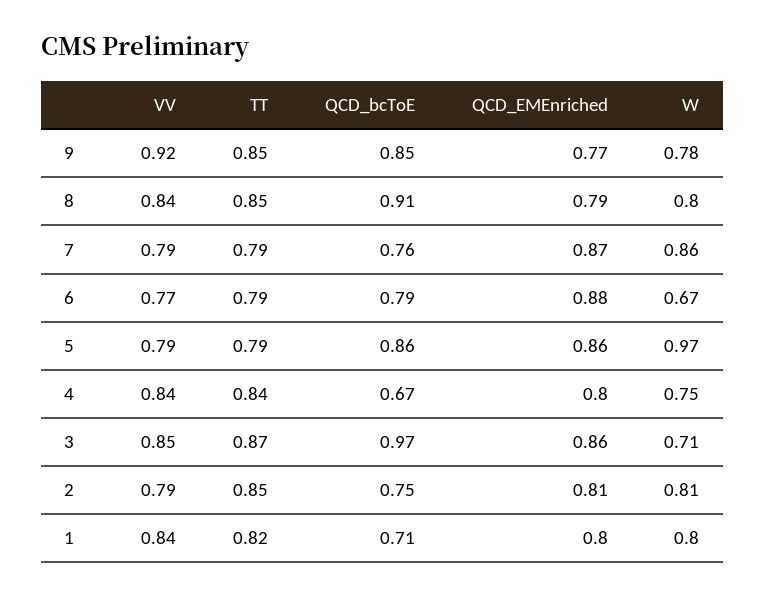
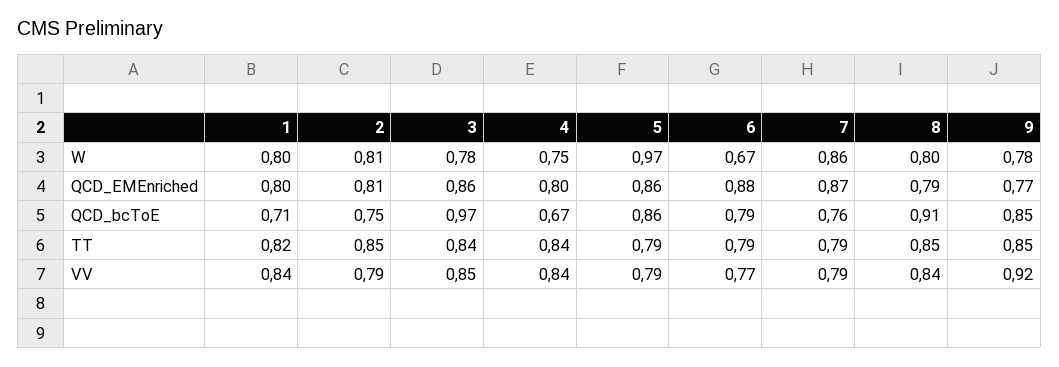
TT, 3: 0.87 -> 0.84
W, 3: 0.71 -> 0.78

